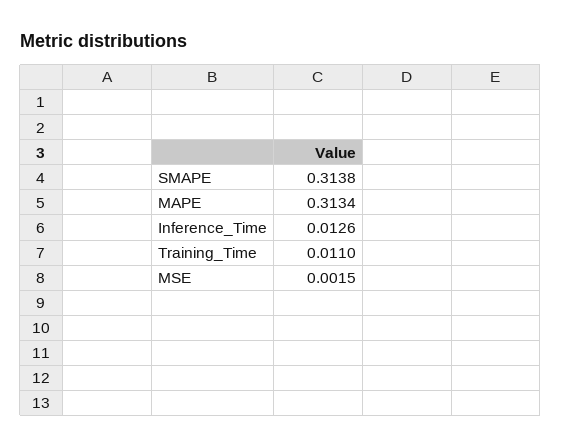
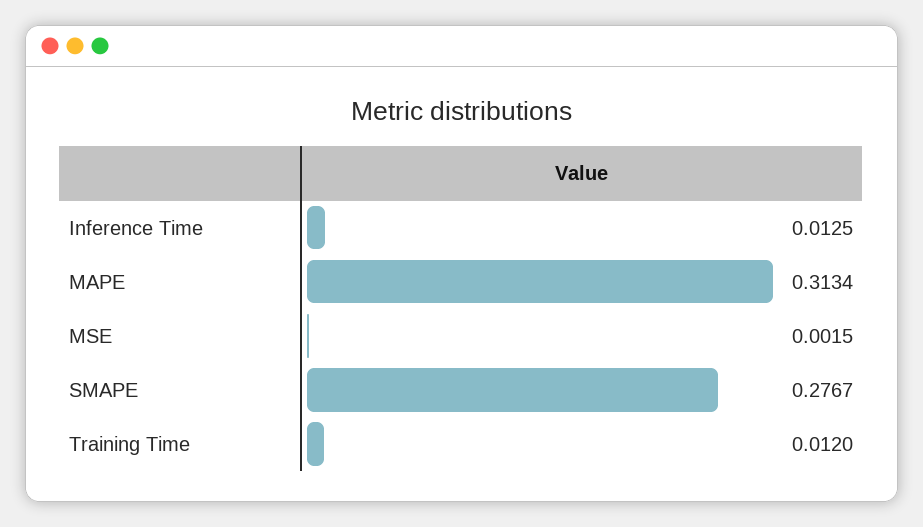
SMAPE: 0.3138 -> 0.2767
Inference_Time: 0.0126 -> 0.0125
Training_Time: 0.011 -> 0.012

